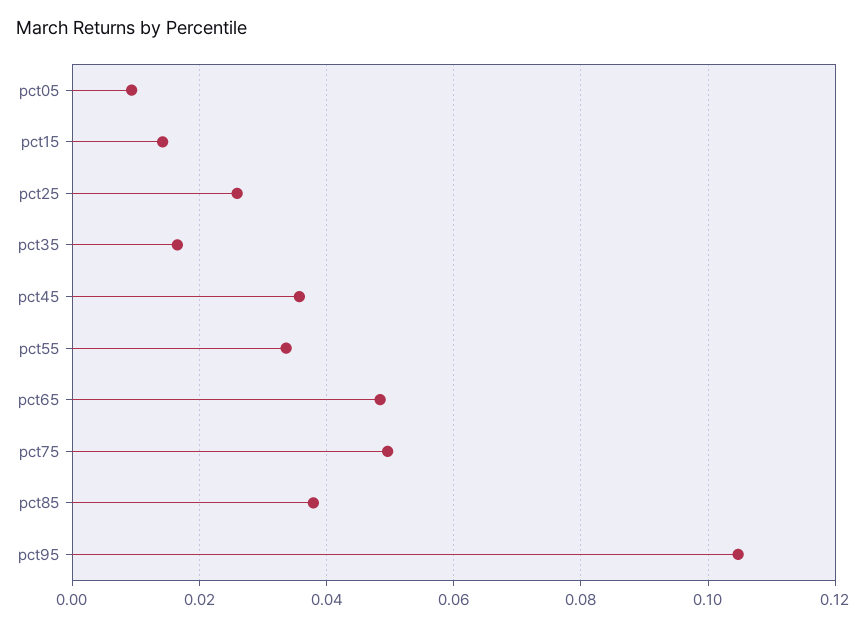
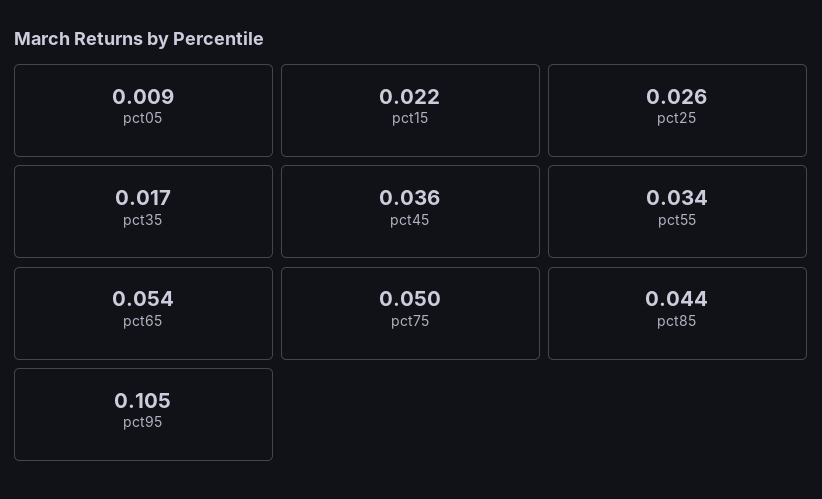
pct15: 0.014 -> 0.022
pct65: 0.048 -> 0.054
pct85: 0.038 -> 0.044

